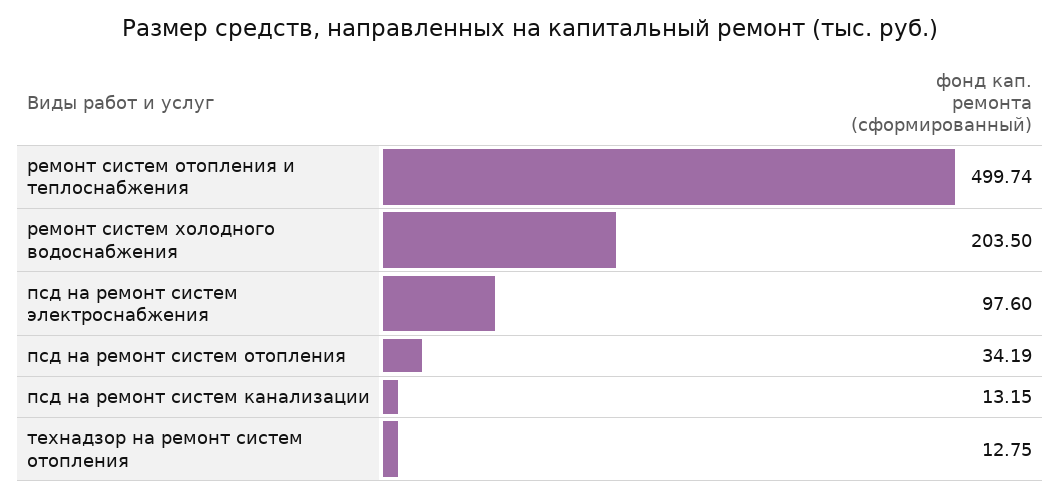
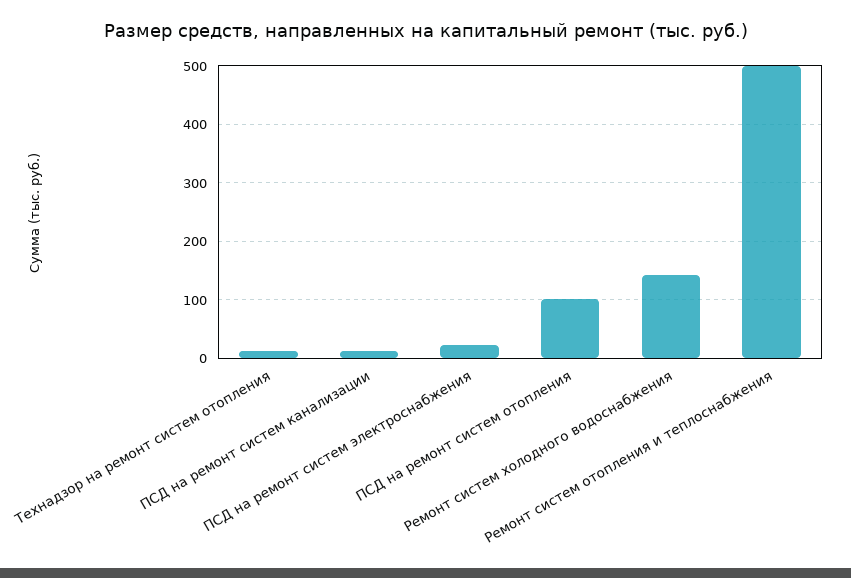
ремонт систем холодного водоснабжения: 203.5 -> 140
псд на ремонт систем электроснабжения: 97.6 -> 20
псд на ремонт систем отопления: 34.19 -> 100

